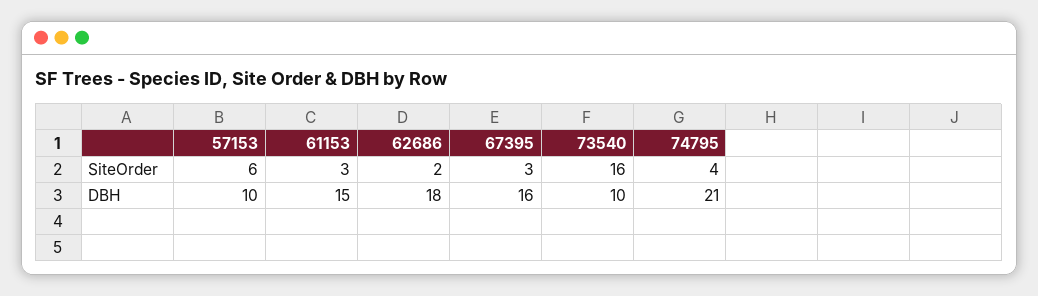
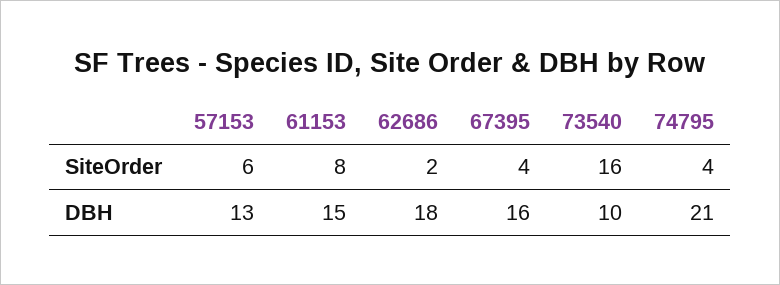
61153, SiteOrder: 3 -> 8
67395, SiteOrder: 3 -> 4
57153, DBH: 10 -> 13

